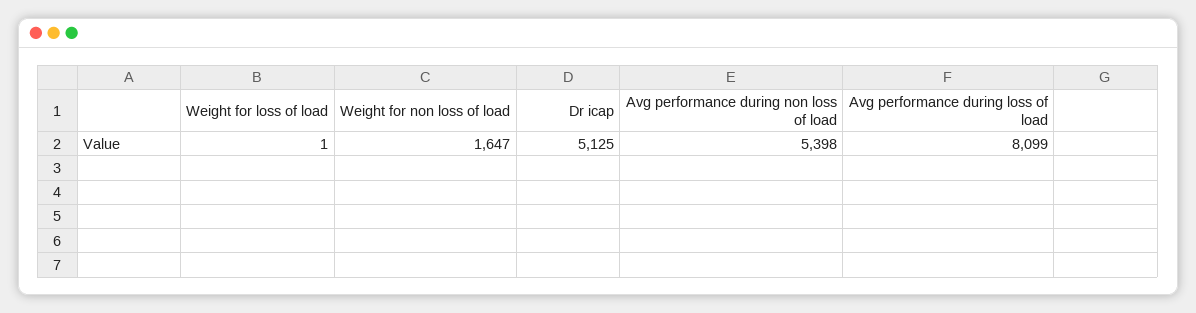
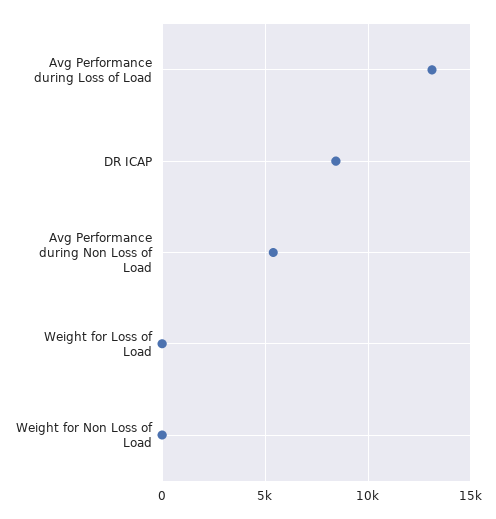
Weight for non loss of load: 1647 -> 0
Dr icap: 5125 -> 8500
Avg performance during loss of load: 8099 -> 13000

